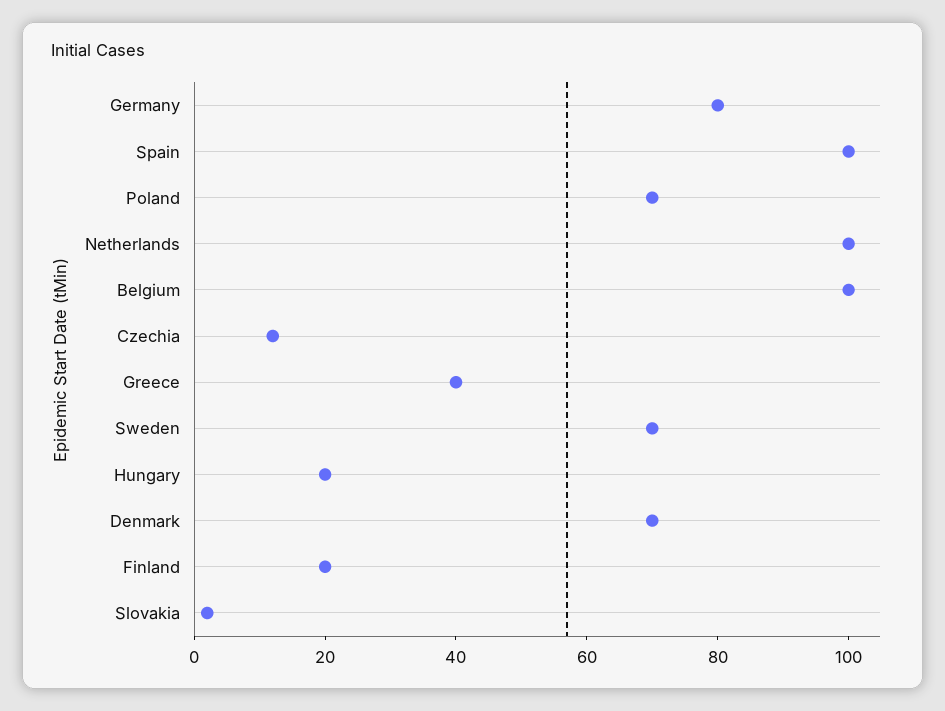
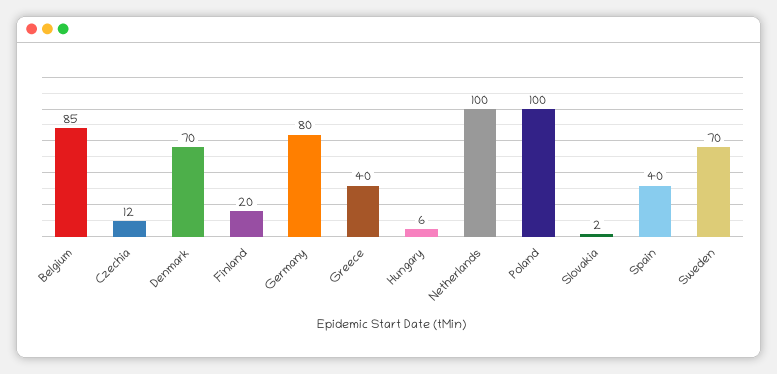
Spain: 100 -> 40
Poland: 70 -> 100
Belgium: 100 -> 85
Hungary: 20 -> 6

